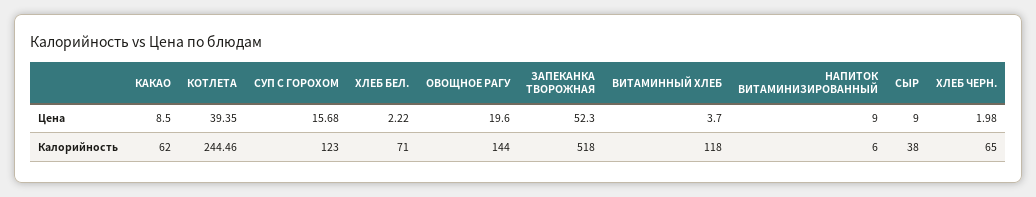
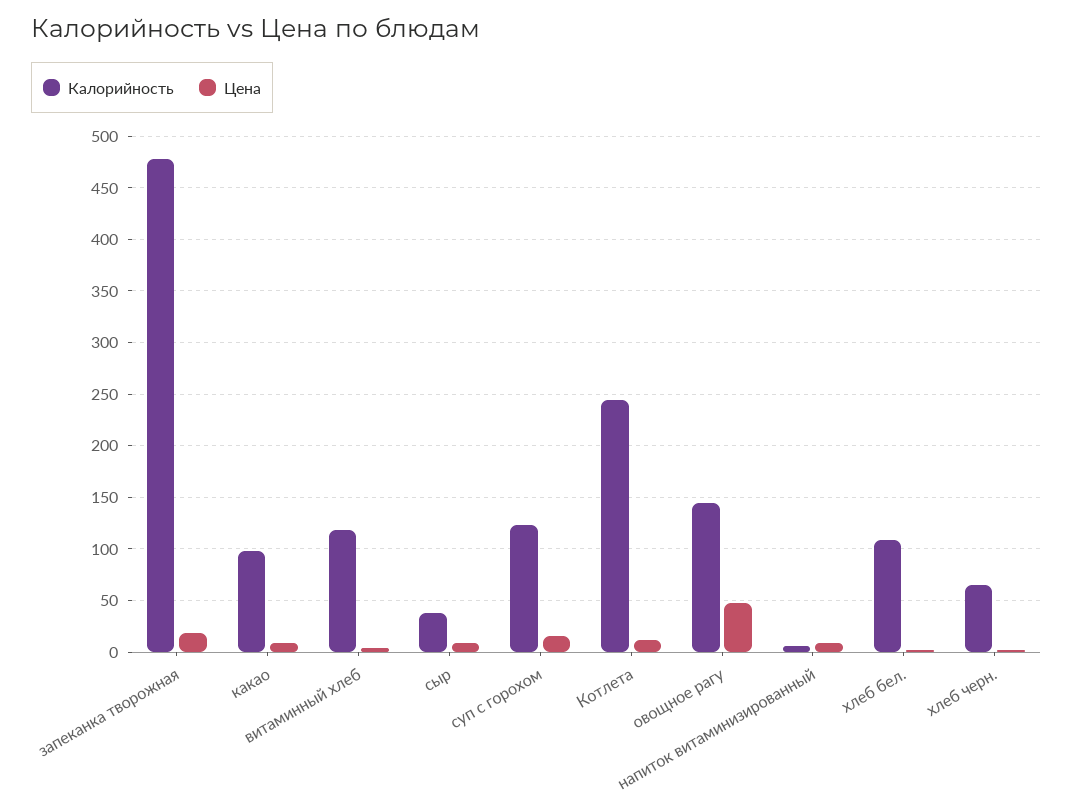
Цена, КОТЛЕТА: 39.35 -> 10
Цена, ОВОЩНОЕ РАГУ: 19.6 -> 50
Цена, ЗАПЕКАНКА ТВОРОЖНАЯ: 52.3 -> 20
Калорийность, КАКАО: 62 -> 100
Калорийность, ХЛЕБ БЕЛ.: 71 -> 110
Калорийность, ЗАПЕКАНКА ТВОРОЖНАЯ: 518 -> 480

